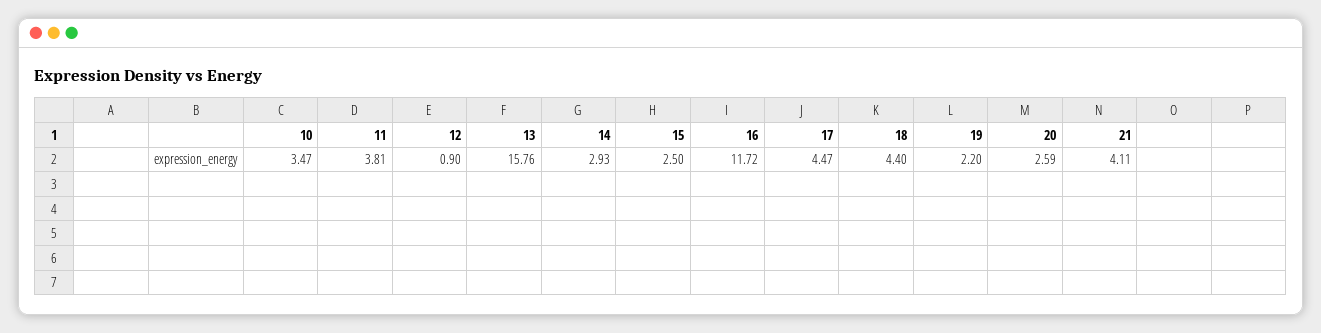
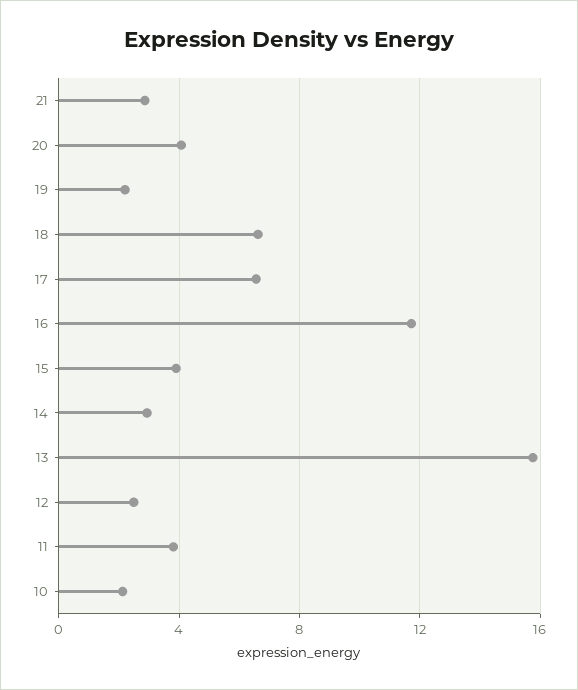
10: 3.47 -> 2
12: 0.9 -> 2.5
15: 2.5 -> 4
17: 4.47 -> 6.5
18: 4.4 -> 6.5
20: 2.59 -> 4
21: 4.11 -> 3

